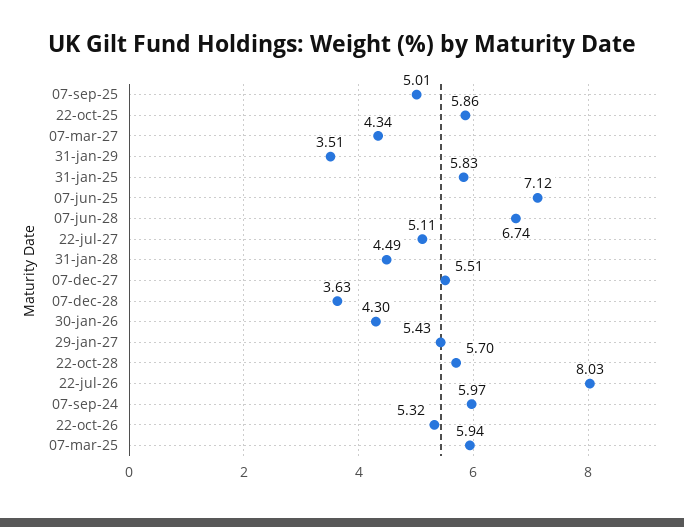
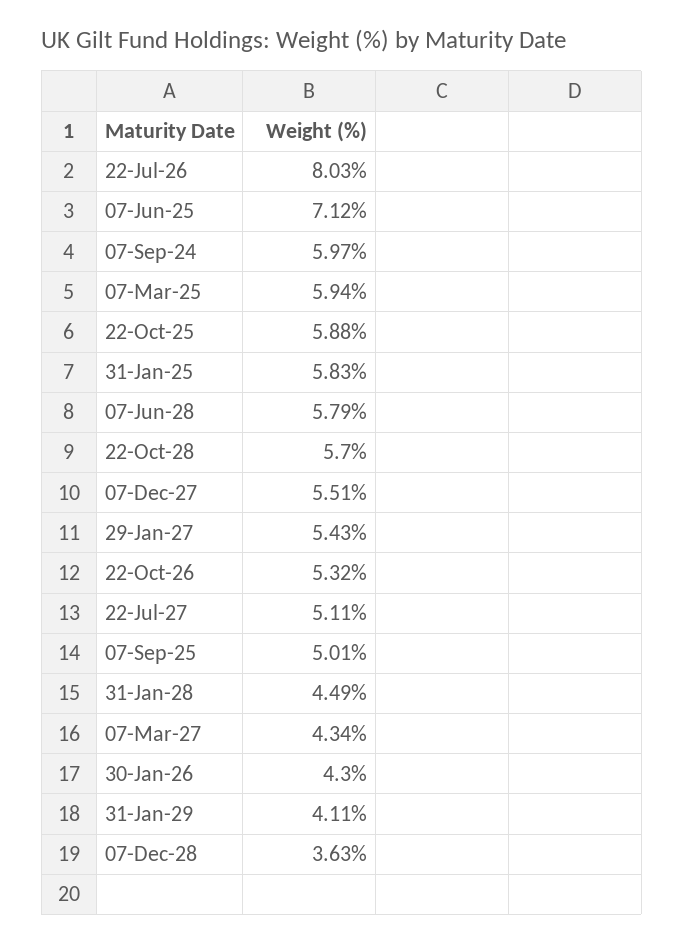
22-oct-25: 5.86 -> 5.88
31-jan-29: 3.51 -> 4.11
07-jun-28: 6.74 -> 5.79

